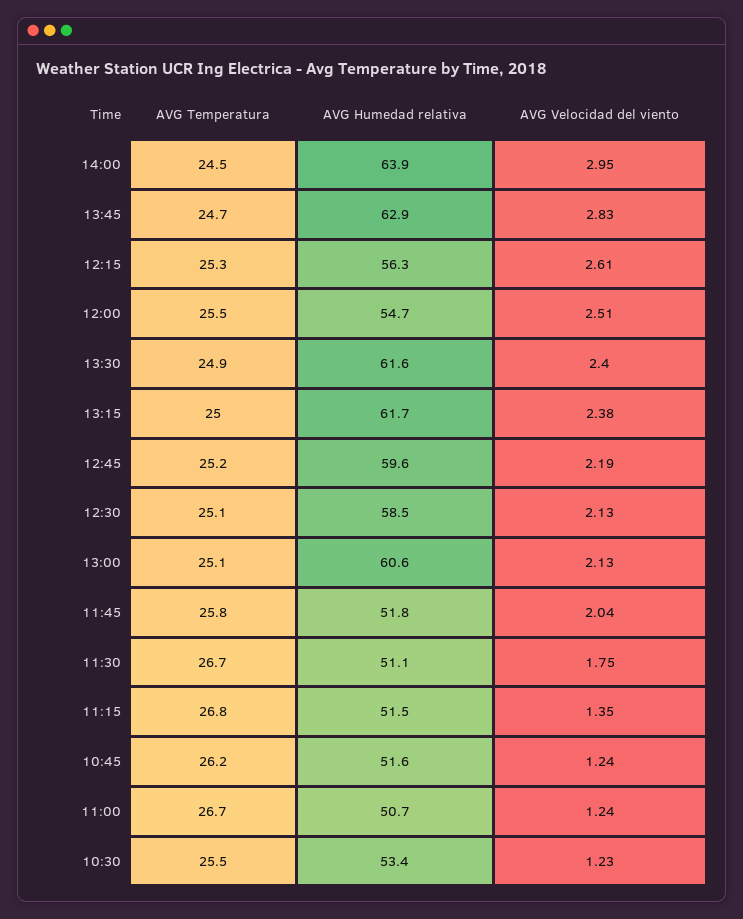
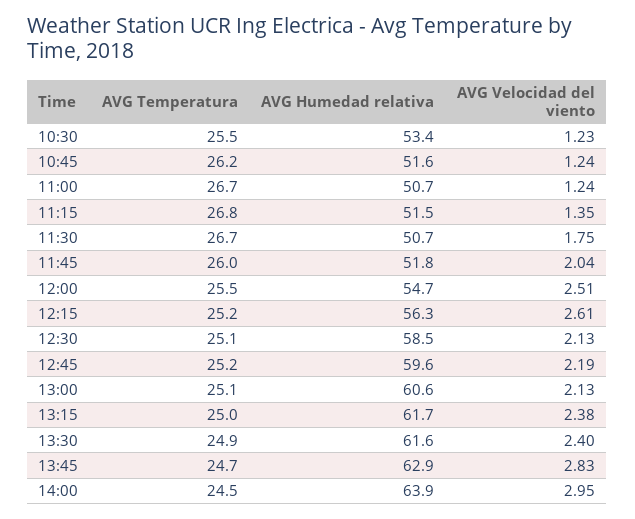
AVG Temperatura, 12:15: 25.3 -> 25.2
AVG Temperatura, 11:45: 25.8 -> 26
AVG Humedad relativa, 11:30: 51.1 -> 50.7

